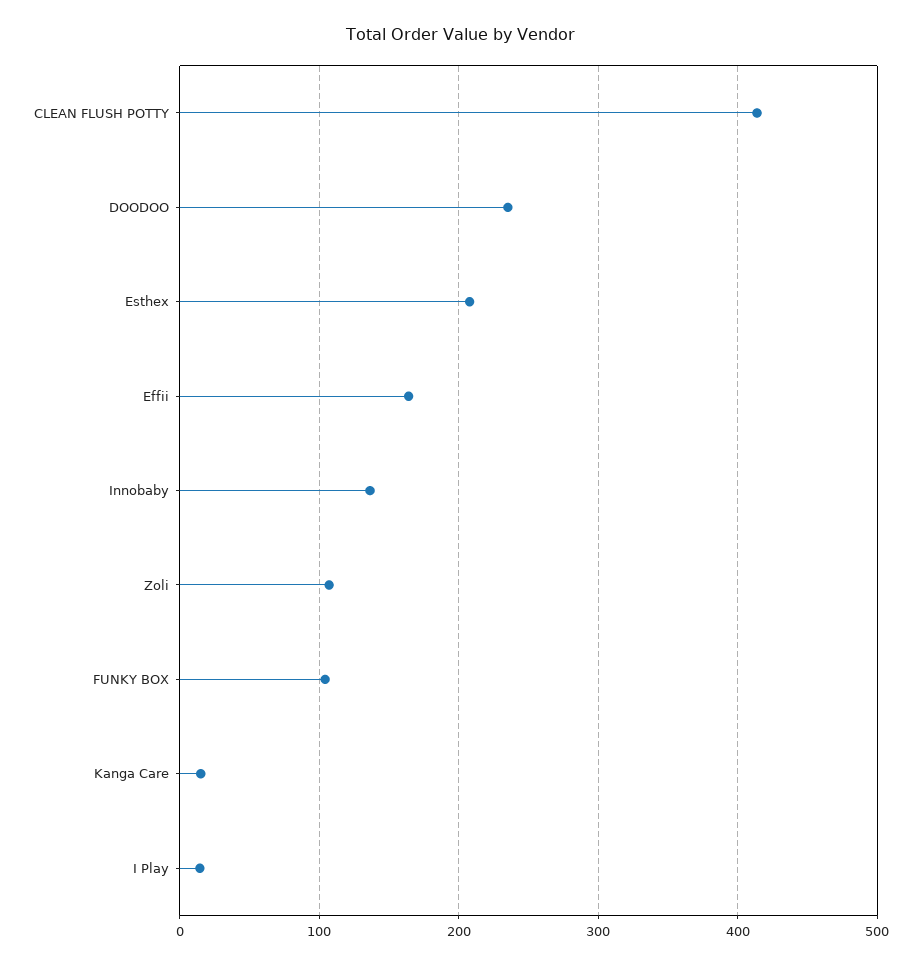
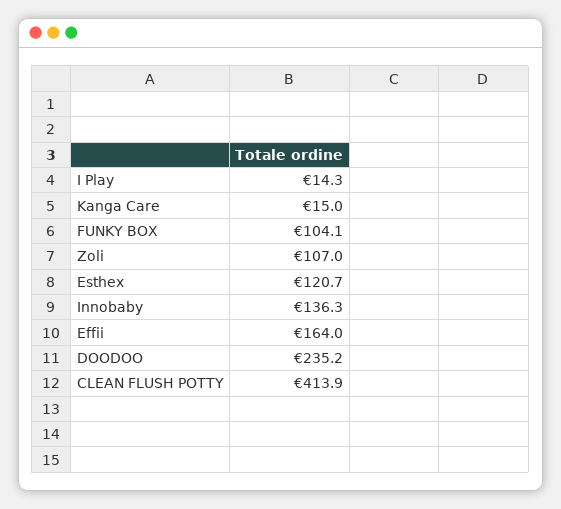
Esthex: 210 -> 120.7

